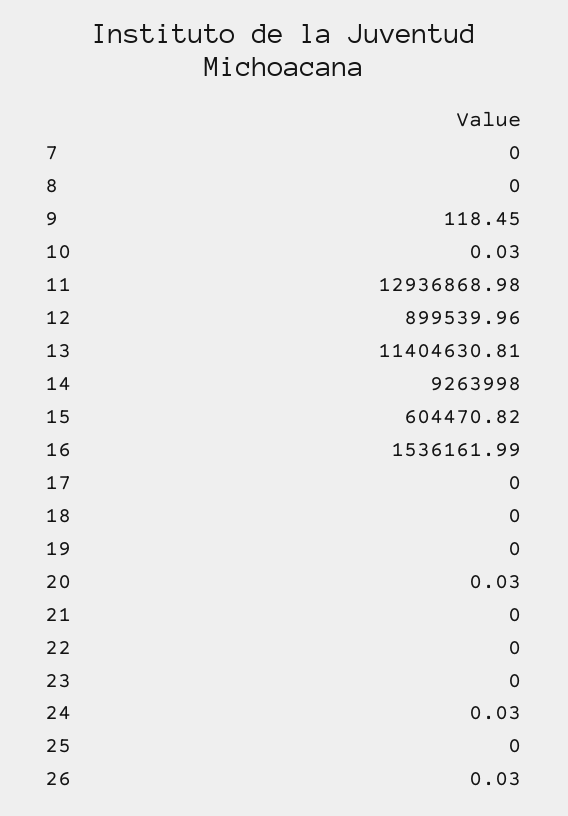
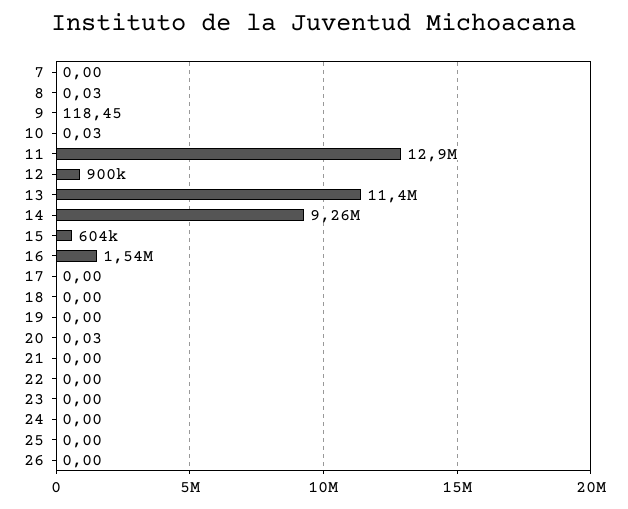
8: 0 -> 0.03
24: 0.03 -> 0
26: 0.03 -> 0

